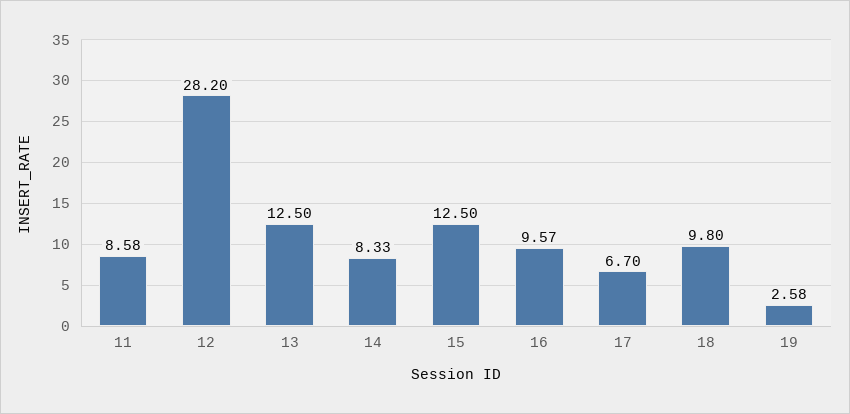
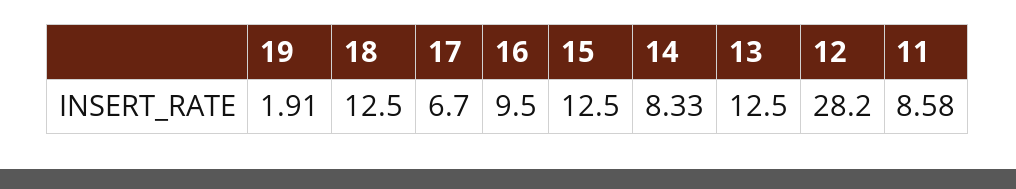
16: 9.57 -> 9.5
18: 9.8 -> 12.5
19: 2.58 -> 1.91

